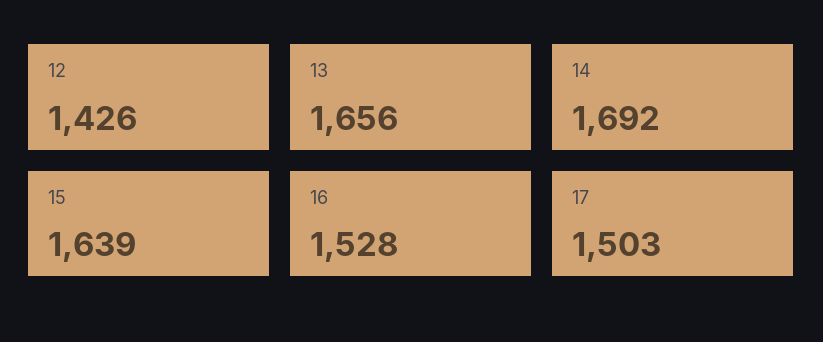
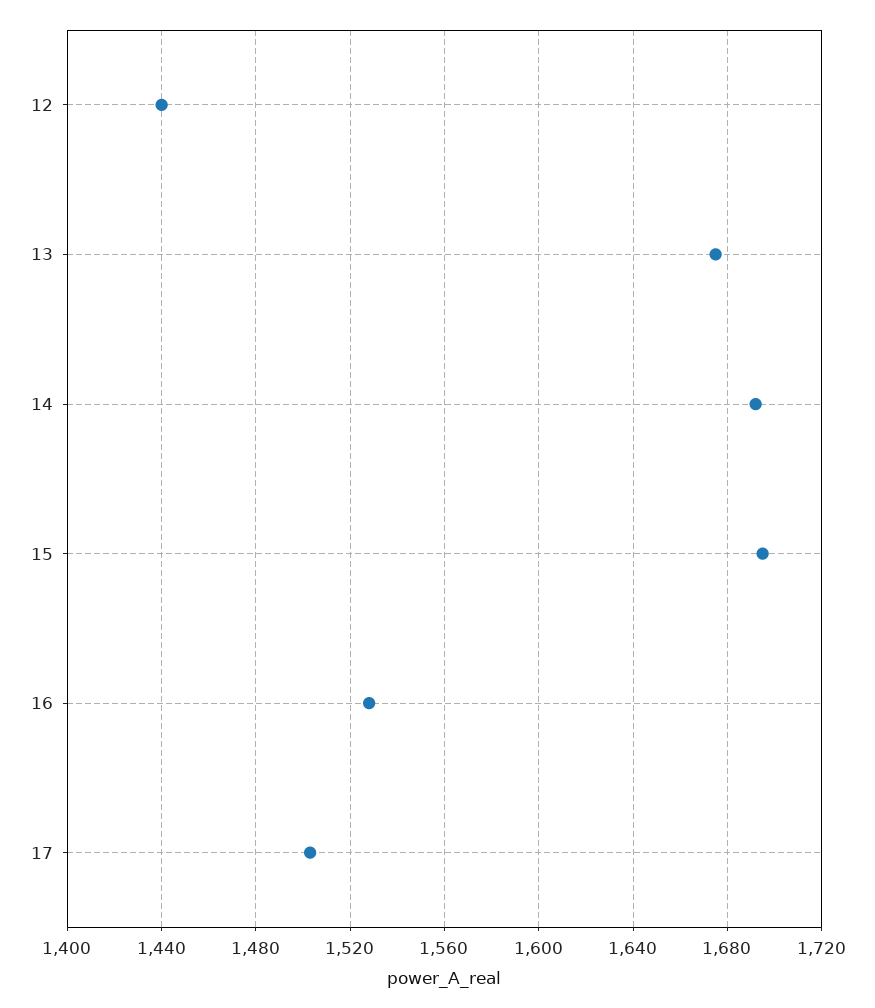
12: 1426 -> 1440
13: 1656 -> 1675
15: 1639 -> 1695

